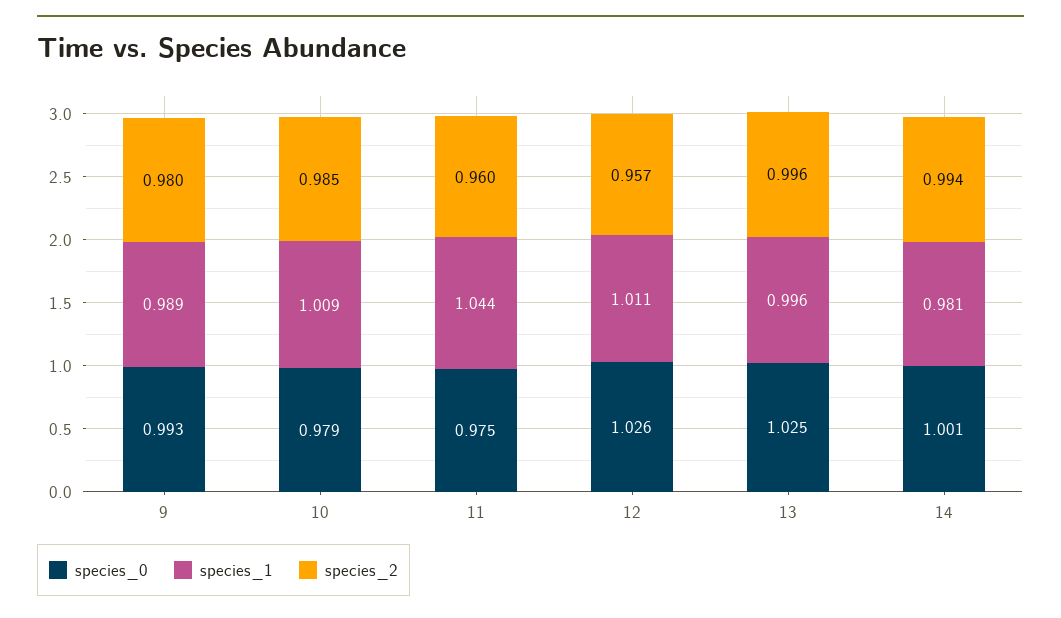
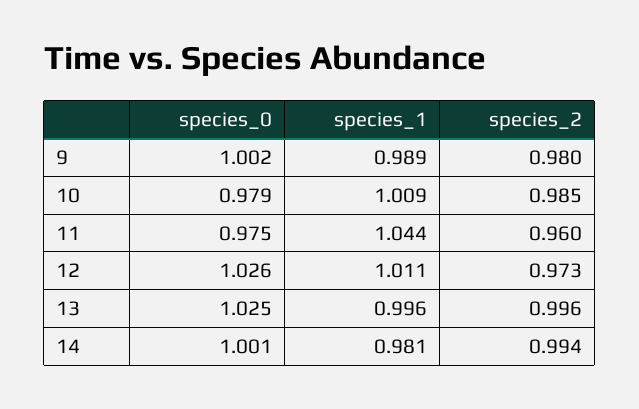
species_0, 9: 0.993 -> 1.002
species_2, 12: 0.957 -> 0.973

